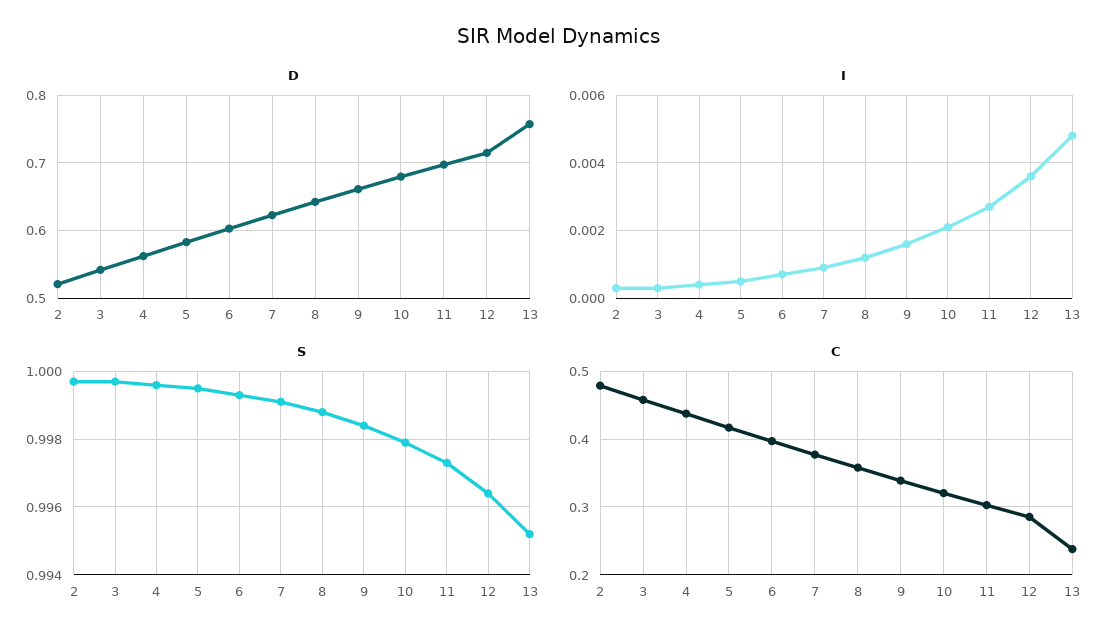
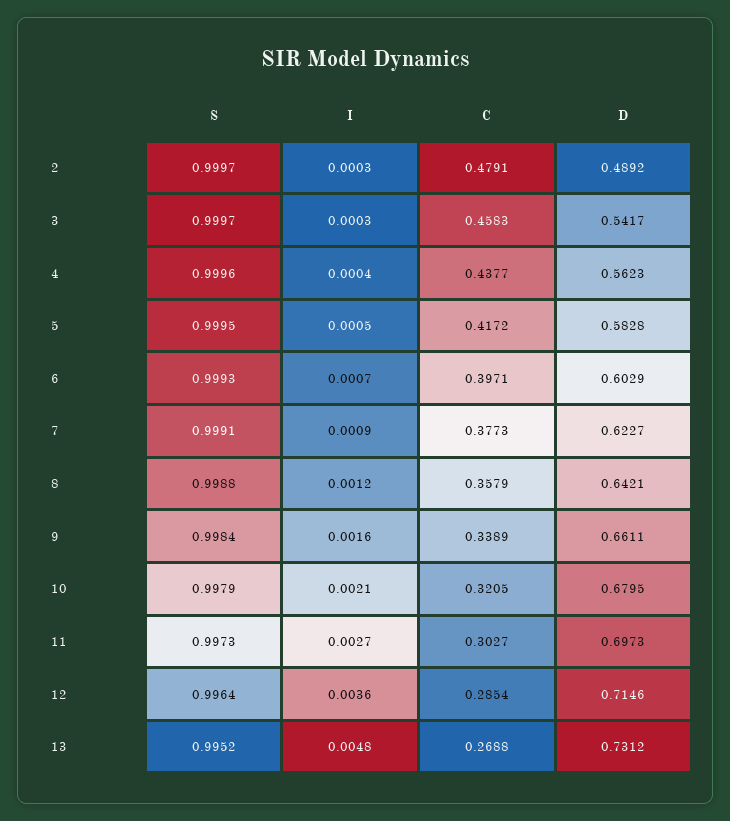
D, 2: 0.52 -> 0.4892
D, 13: 0.76 -> 0.7312
C, 13: 0.24 -> 0.2688

